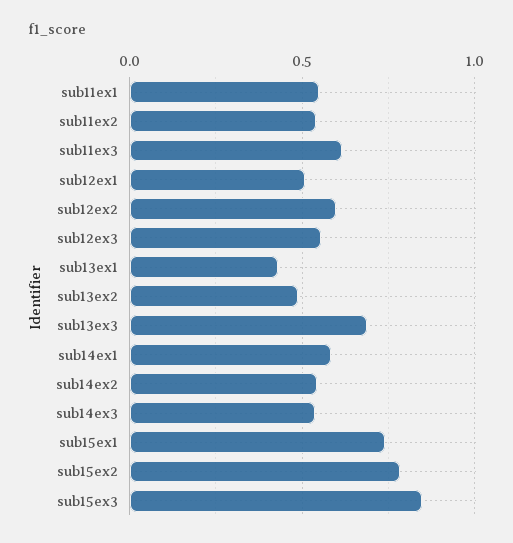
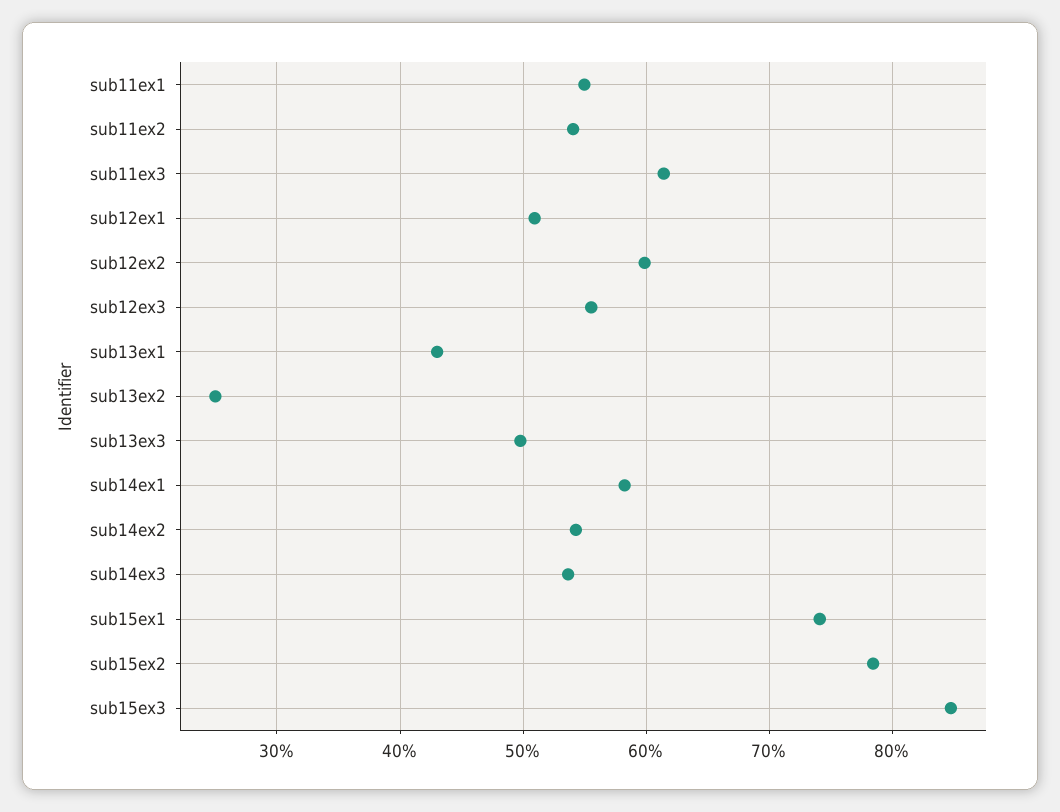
sub13ex2: 0.5 -> 0.25
sub13ex3: 0.7 -> 0.5

